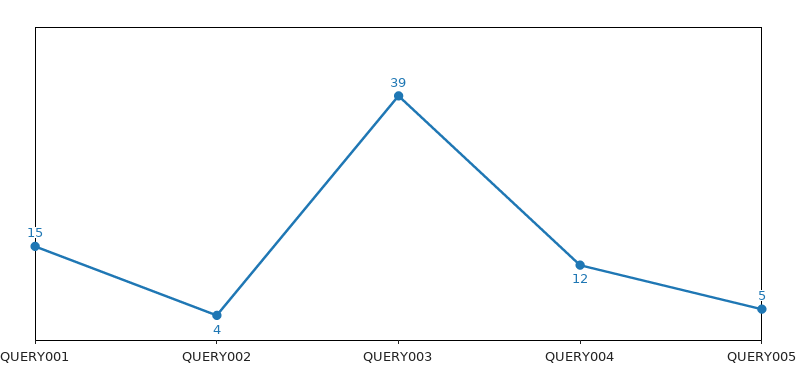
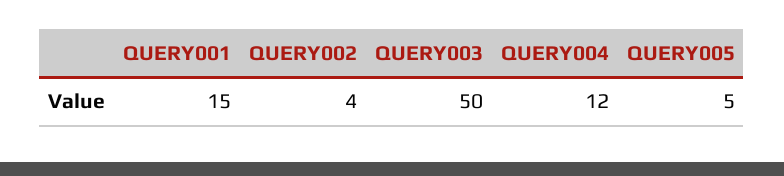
QUERY003: 39 -> 50

